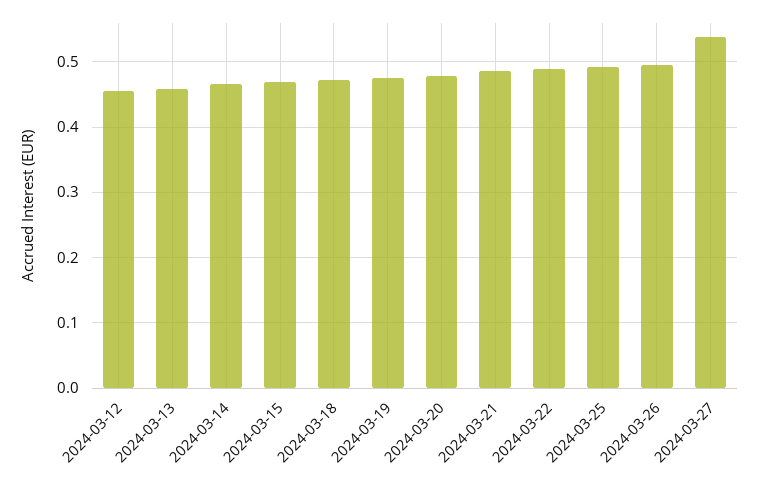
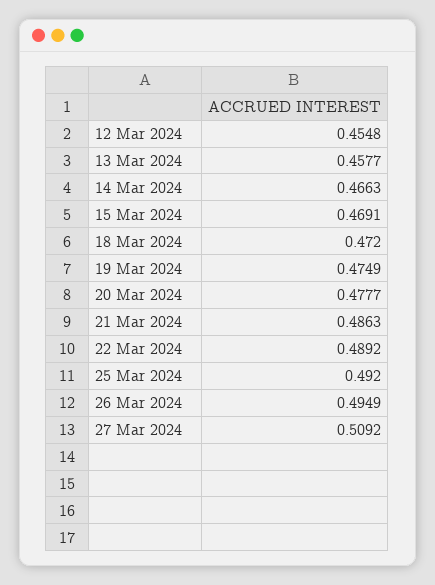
2024-03-27: 0.54 -> 0.5092

